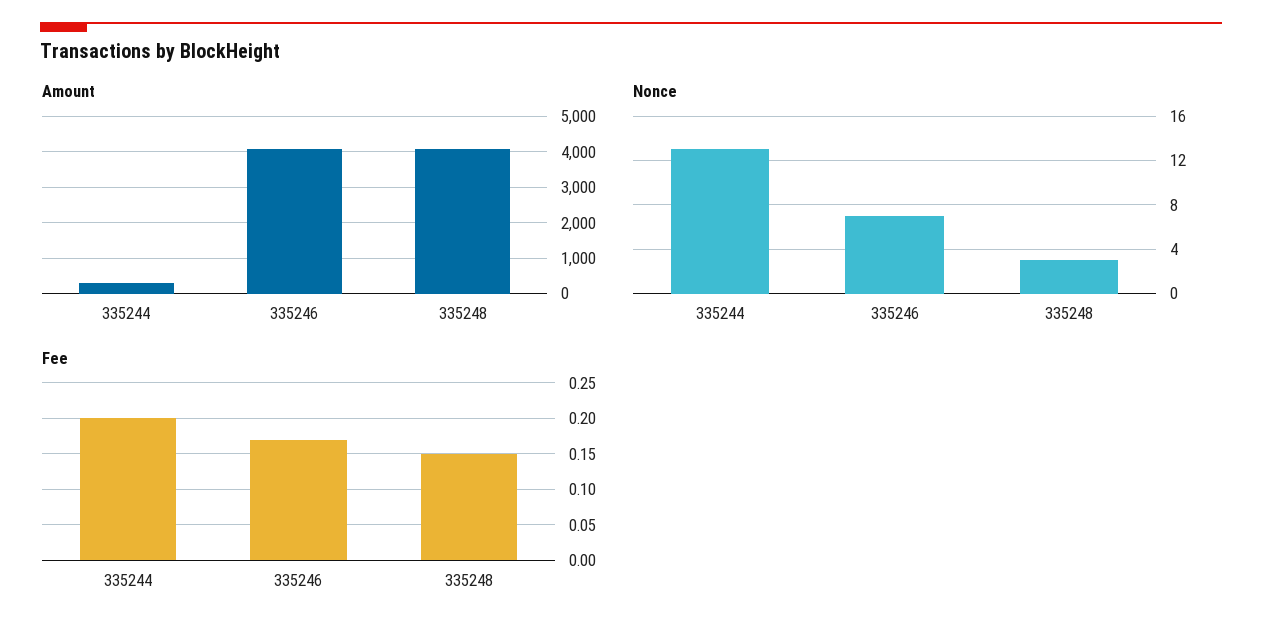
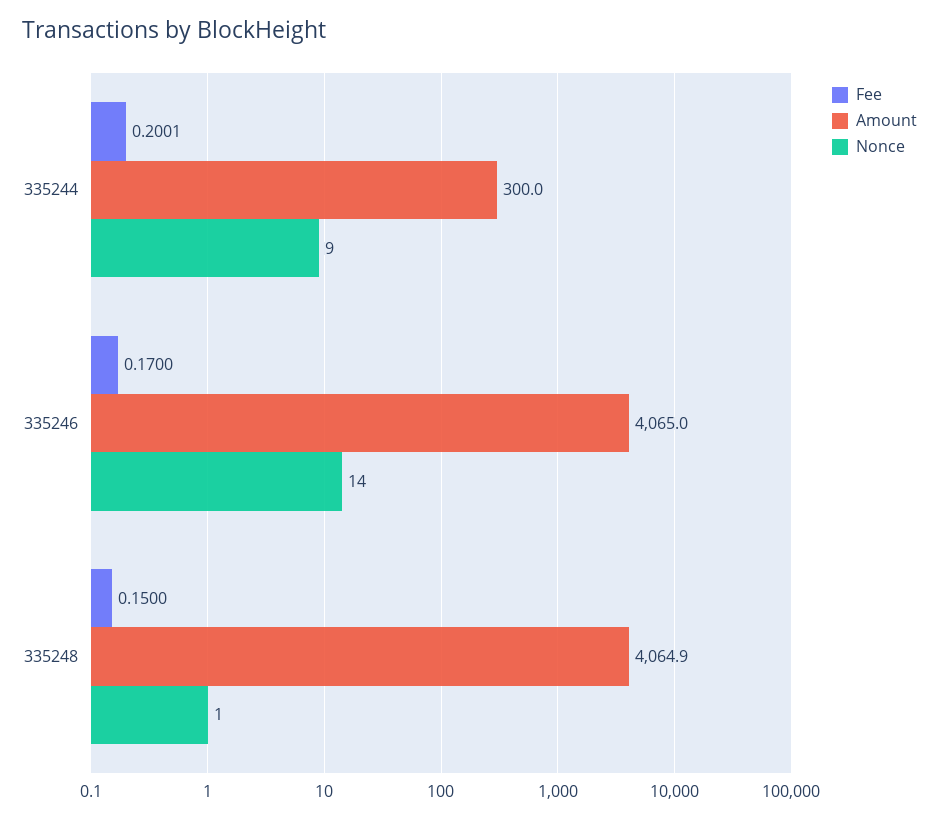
Nonce, 335244: 13 -> 9
Nonce, 335246: 7 -> 14
Nonce, 335248: 3 -> 1

